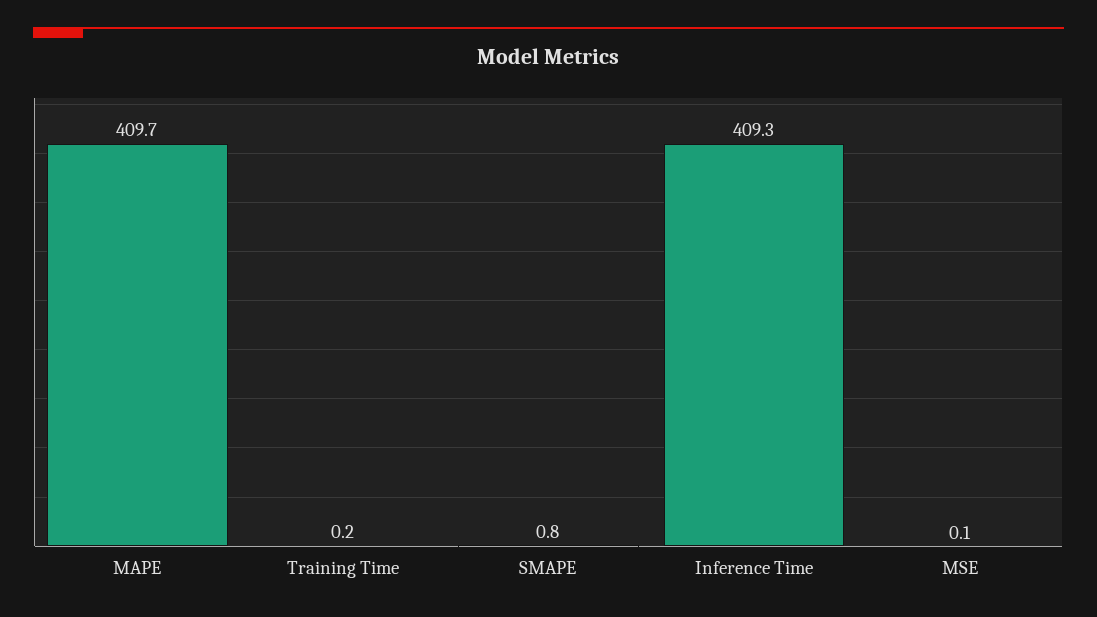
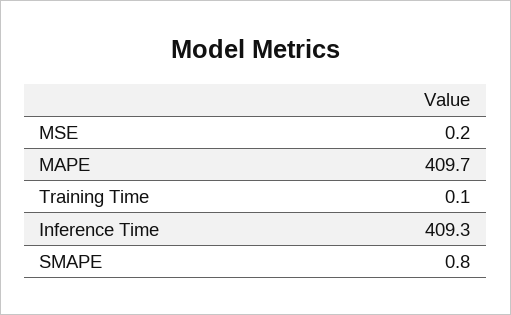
Training Time: 0.2 -> 0.1
MSE: 0.1 -> 0.2

